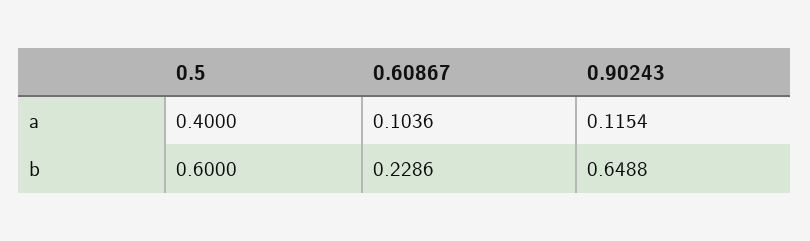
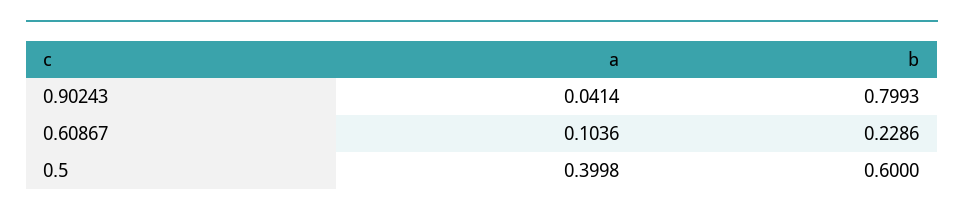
0.5, a: 0.4 -> 0.3998
0.90243, a: 0.1154 -> 0.0414
0.90243, b: 0.6488 -> 0.7993

